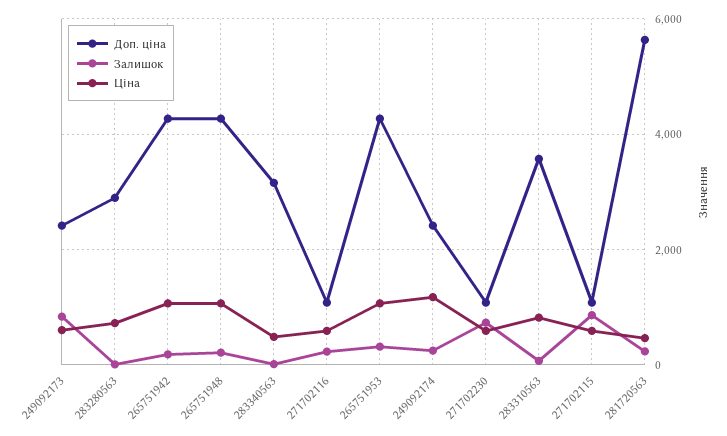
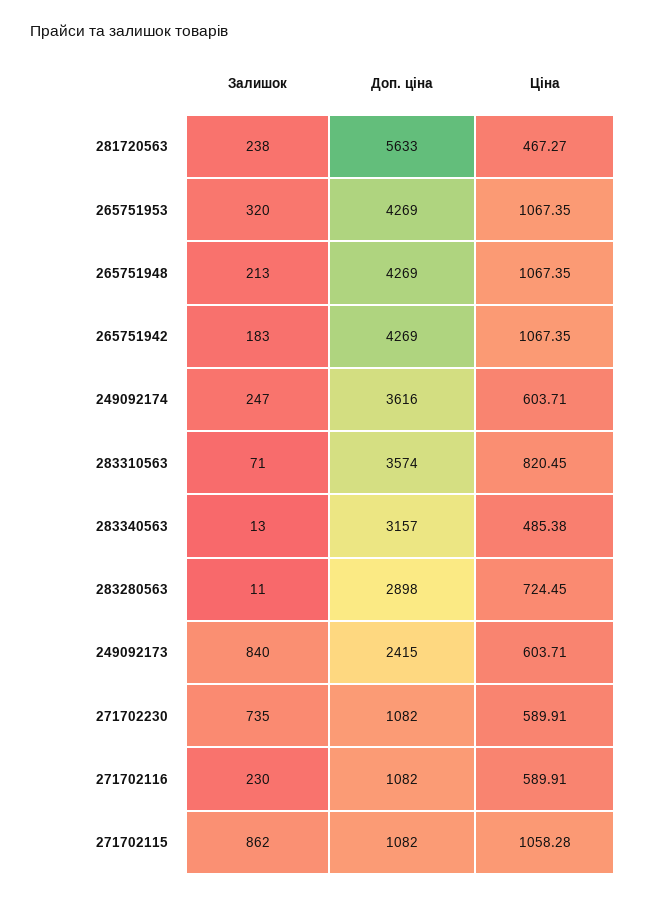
Доп. ціна, 249092174: 2400 -> 3616
Ціна, 249092174: 1200 -> 603.71
Ціна, 271702115: 600 -> 1058.28

